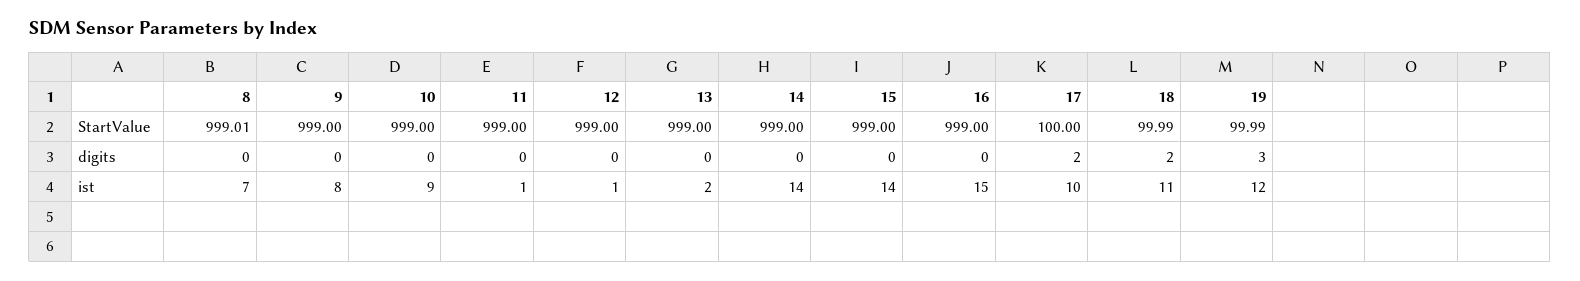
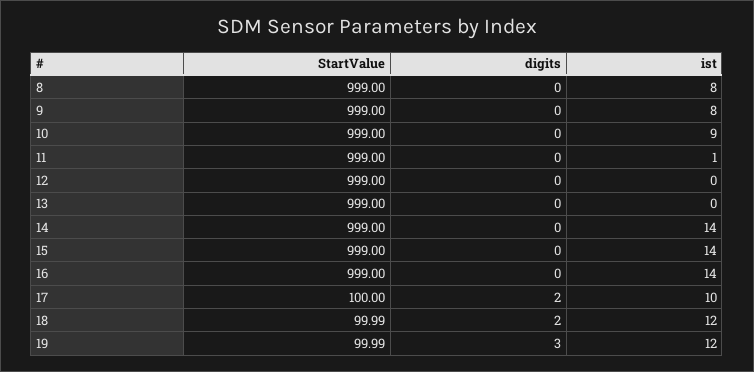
8, StartValue: 999.01 -> 999
8, ist: 7 -> 8
12, ist: 1 -> 0
13, ist: 2 -> 0
16, ist: 15 -> 14
18, ist: 11 -> 12

